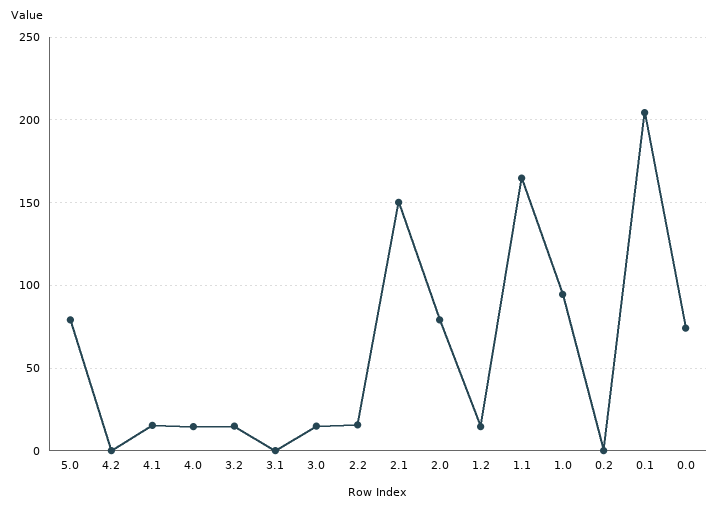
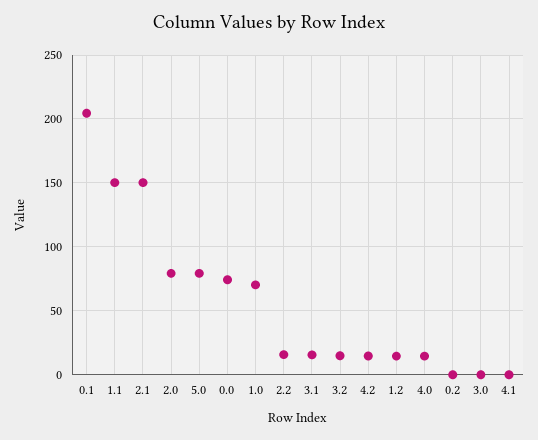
4.2: 0 -> 15
4.1: 15 -> 0
3.1: 0 -> 15
3.0: 15 -> 0
1.1: 165 -> 150
1.0: 95 -> 70

